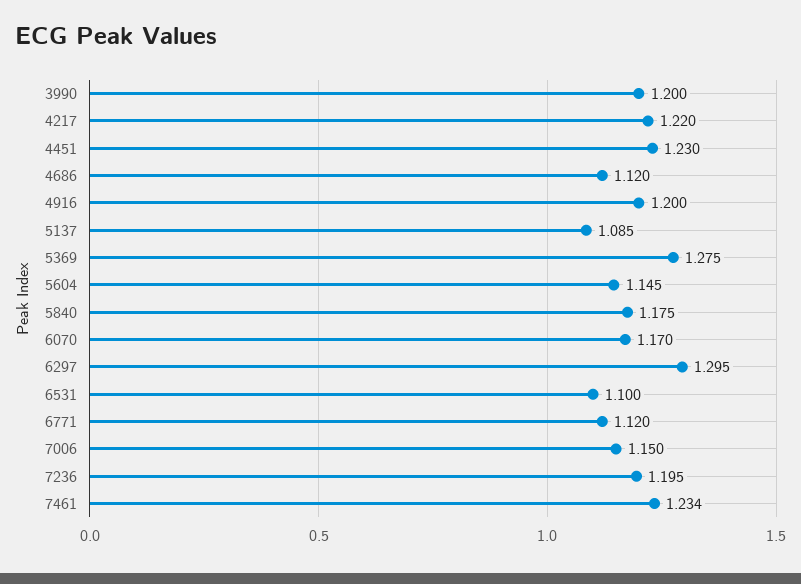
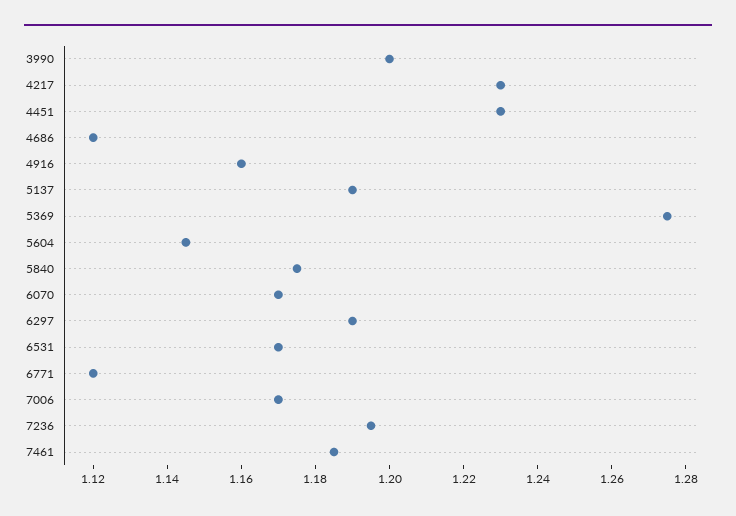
4217: 1.22 -> 1.23
4916: 1.2 -> 1.16
5137: 1.085 -> 1.19
6297: 1.295 -> 1.19
6531: 1.1 -> 1.17
7006: 1.15 -> 1.17
7461: 1.234 -> 1.185

